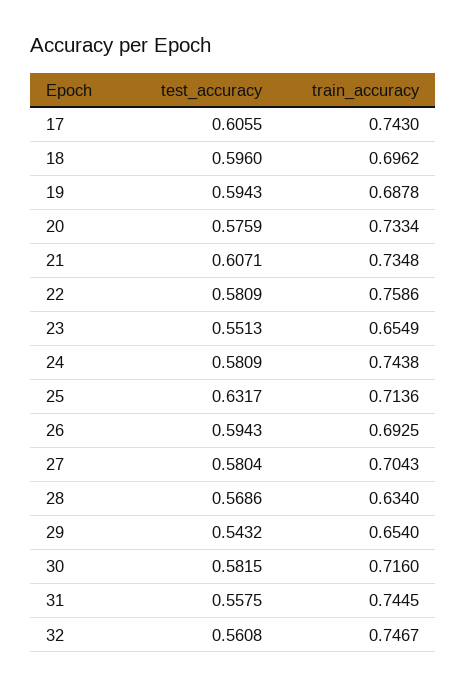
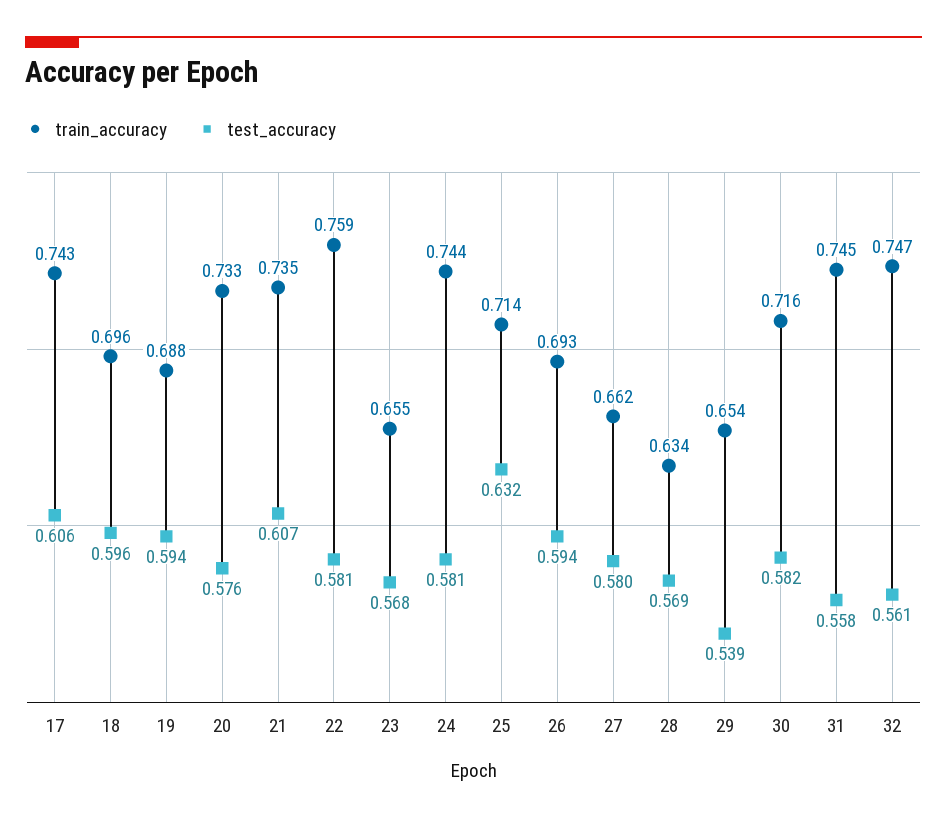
test_accuracy, 23: 0.5513 -> 0.568
train_accuracy, 27: 0.7043 -> 0.662
test_accuracy, 29: 0.5432 -> 0.539

